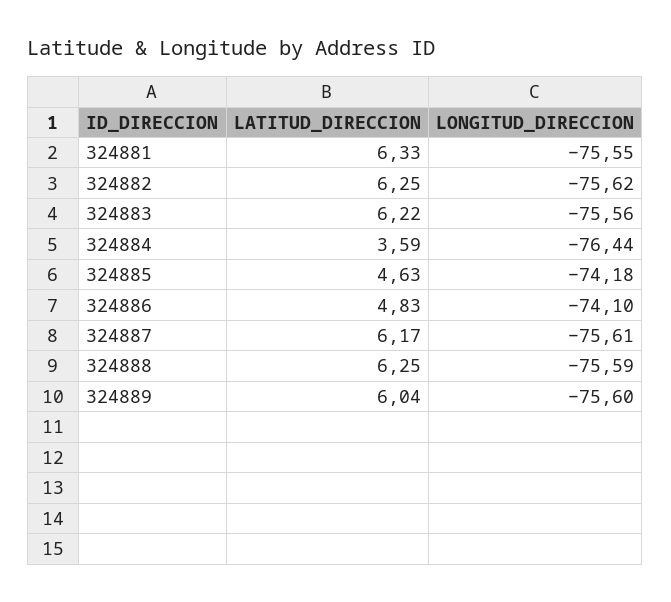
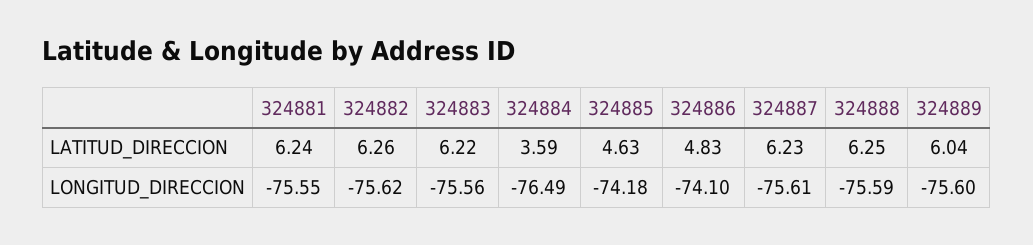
LATITUD_DIRECCION, 324881: 6.33 -> 6.24
LATITUD_DIRECCION, 324882: 6.25 -> 6.26
LONGITUD_DIRECCION, 324884: -76.44 -> -76.49
LATITUD_DIRECCION, 324887: 6.17 -> 6.23

